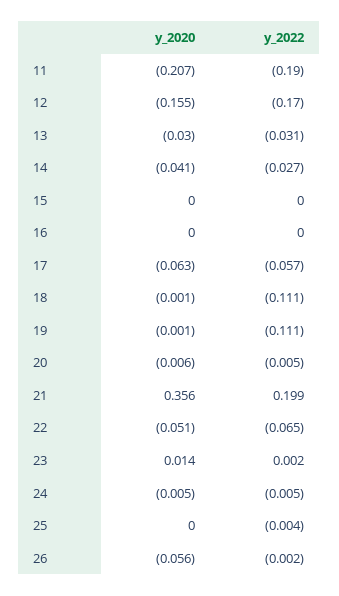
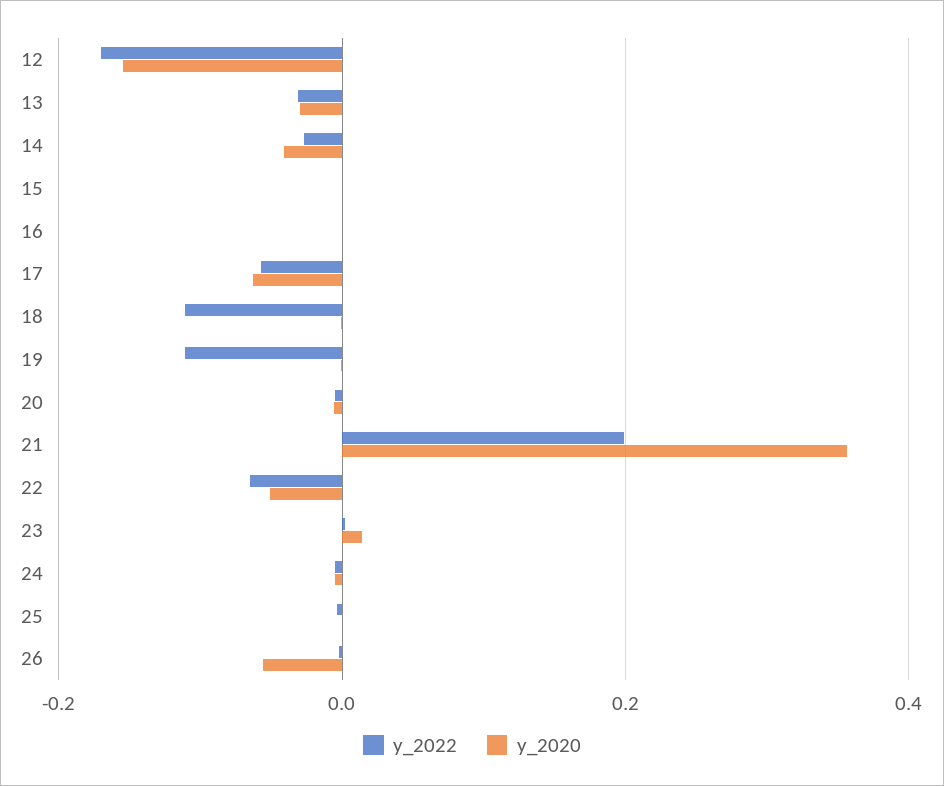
y_2020, 11: -0.207 -> none
y_2022, 11: -0.19 -> none

